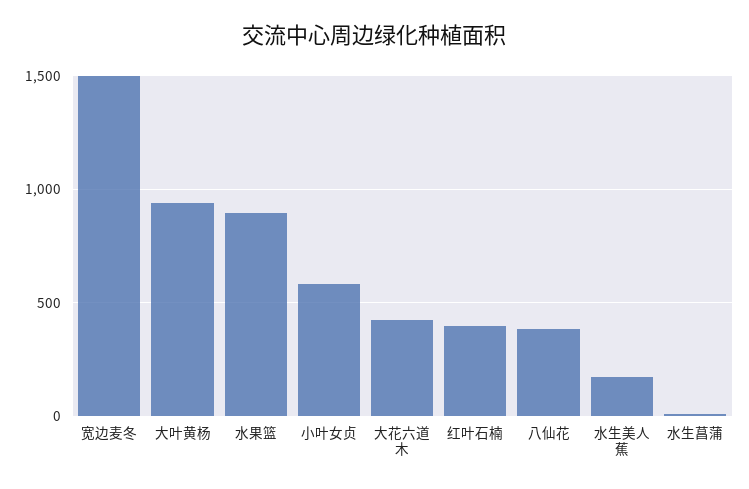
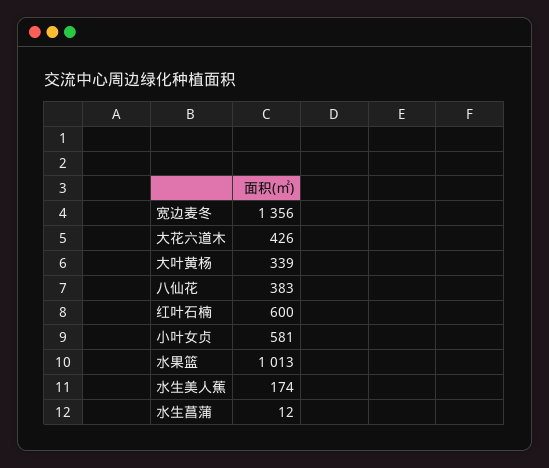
宽边麦冬: 1500 -> 1356
大叶黄杨: 950 -> 339
水果篮: 900 -> 1013
红叶石楠: 400 -> 600

